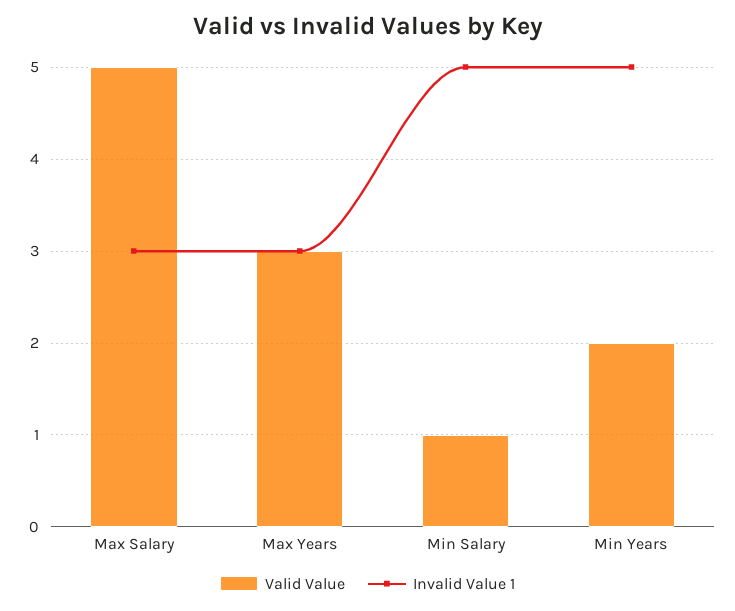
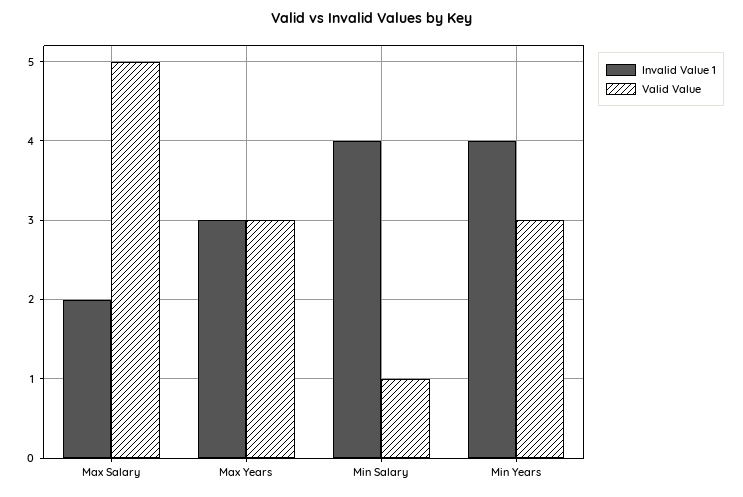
Invalid Value 1, Max Salary: 3 -> 2
Invalid Value 1, Min Salary: 5 -> 4
Valid Value, Min Years: 2 -> 3
Invalid Value 1, Min Years: 5 -> 4

